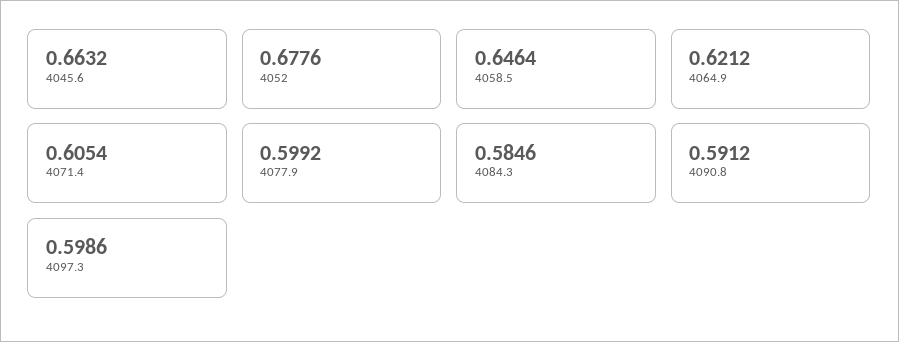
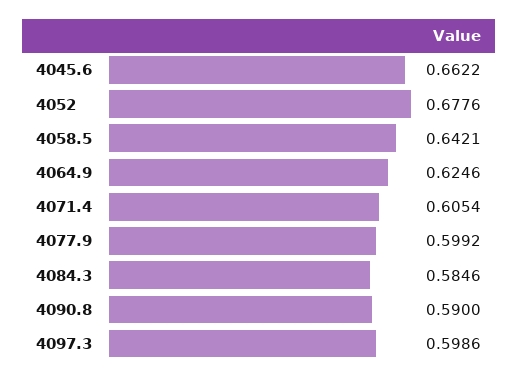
4045.6: 0.6632 -> 0.6622
4058.5: 0.6464 -> 0.6421
4064.9: 0.6212 -> 0.6246
4090.8: 0.5912 -> 0.59

